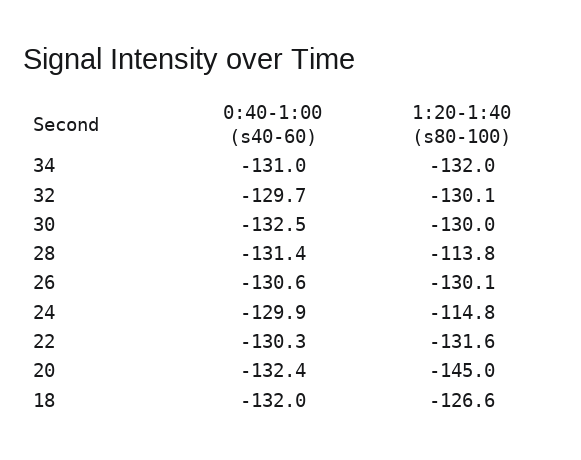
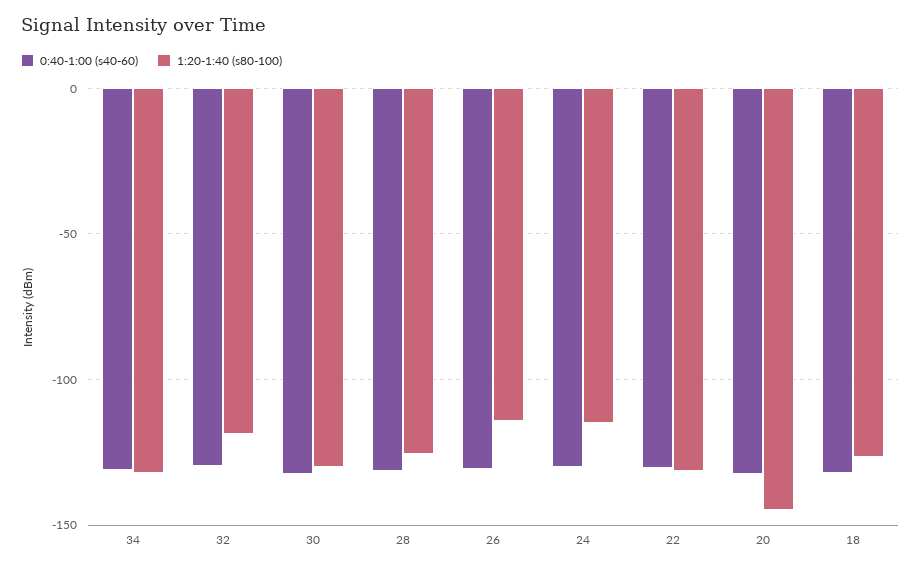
1:20-1:40 (s80-100), 32: -130.1 -> -120
1:20-1:40 (s80-100), 28: -113.8 -> -125
1:20-1:40 (s80-100), 26: -130.1 -> -115

